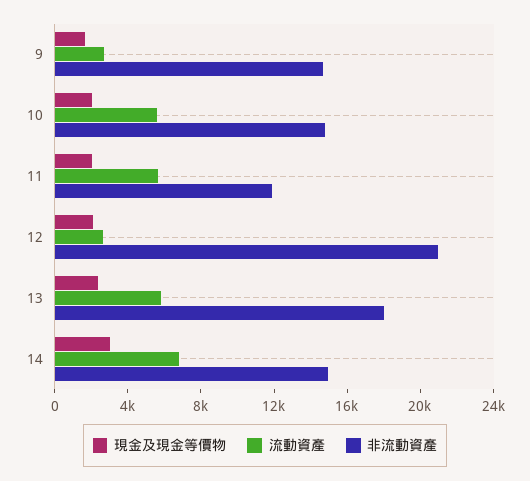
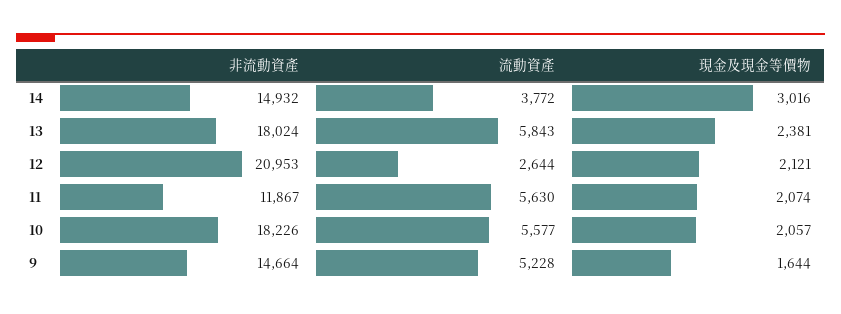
流動資產, 9: 3000 -> 5228
非流動資產, 10: 15000 -> 18226
流動資產, 14: 7000 -> 3772

